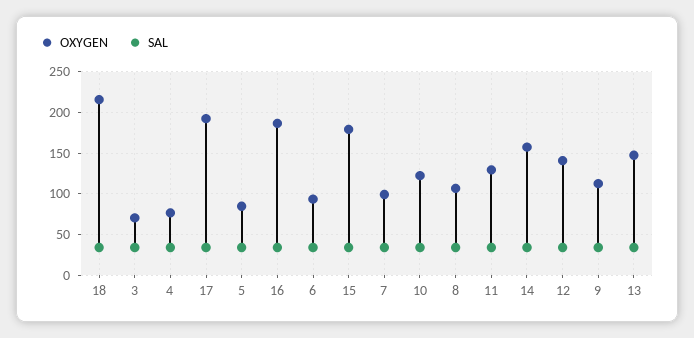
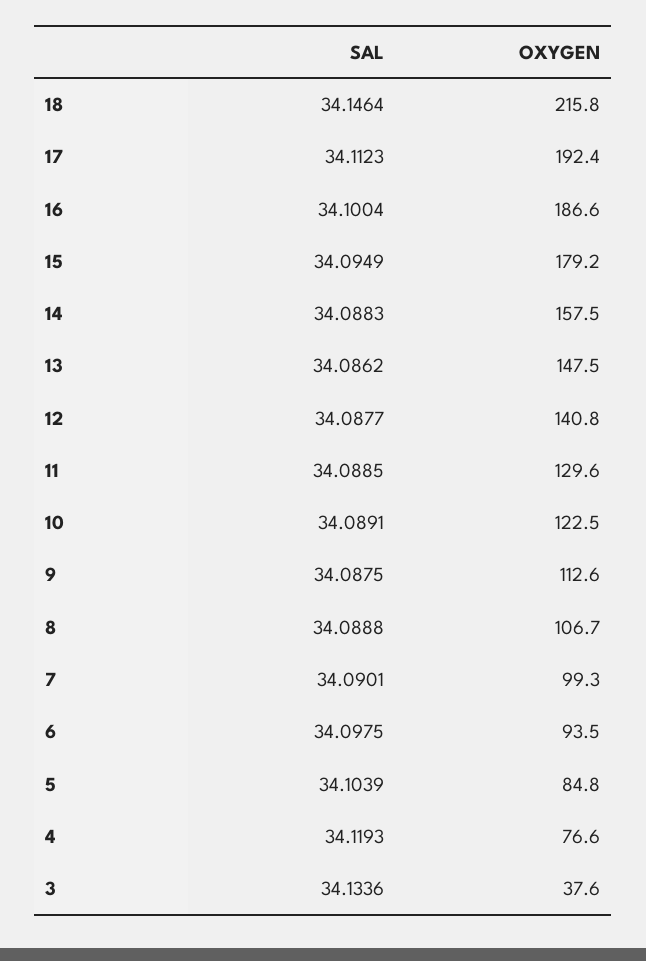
OXYGEN, 3: 70 -> 37.6

